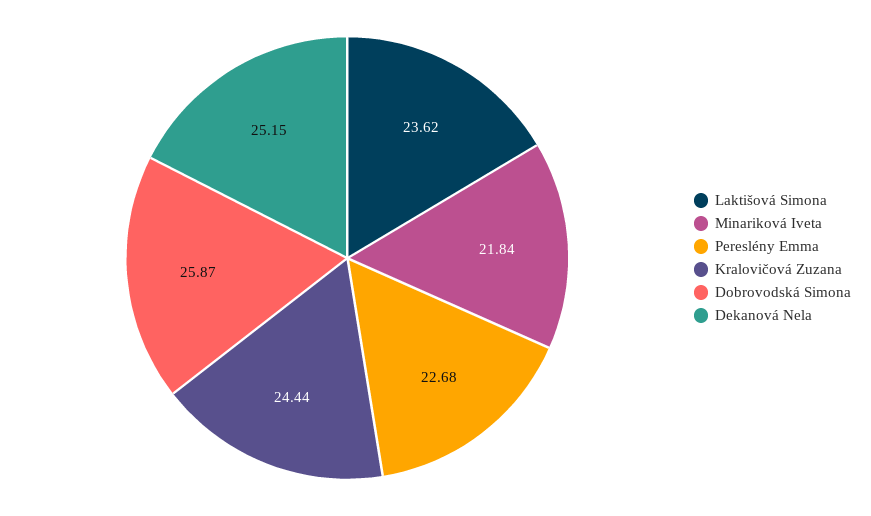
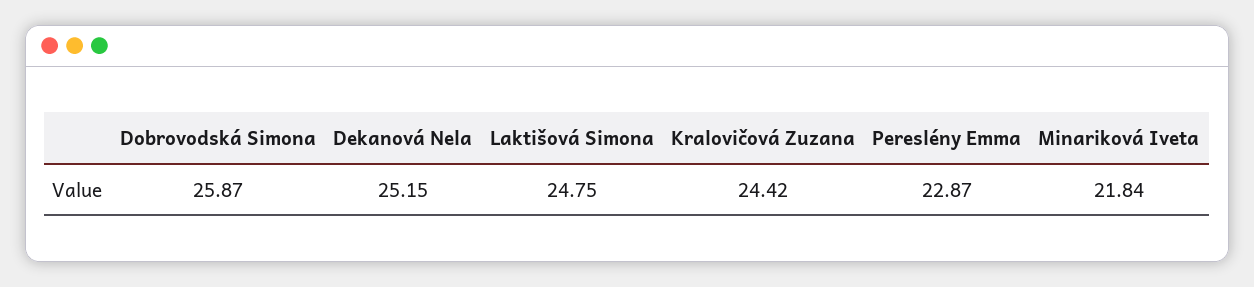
Laktišová Simona: 23.62 -> 24.75
Pereslény Emma: 22.68 -> 22.87
Kralovičová Zuzana: 24.44 -> 24.42

